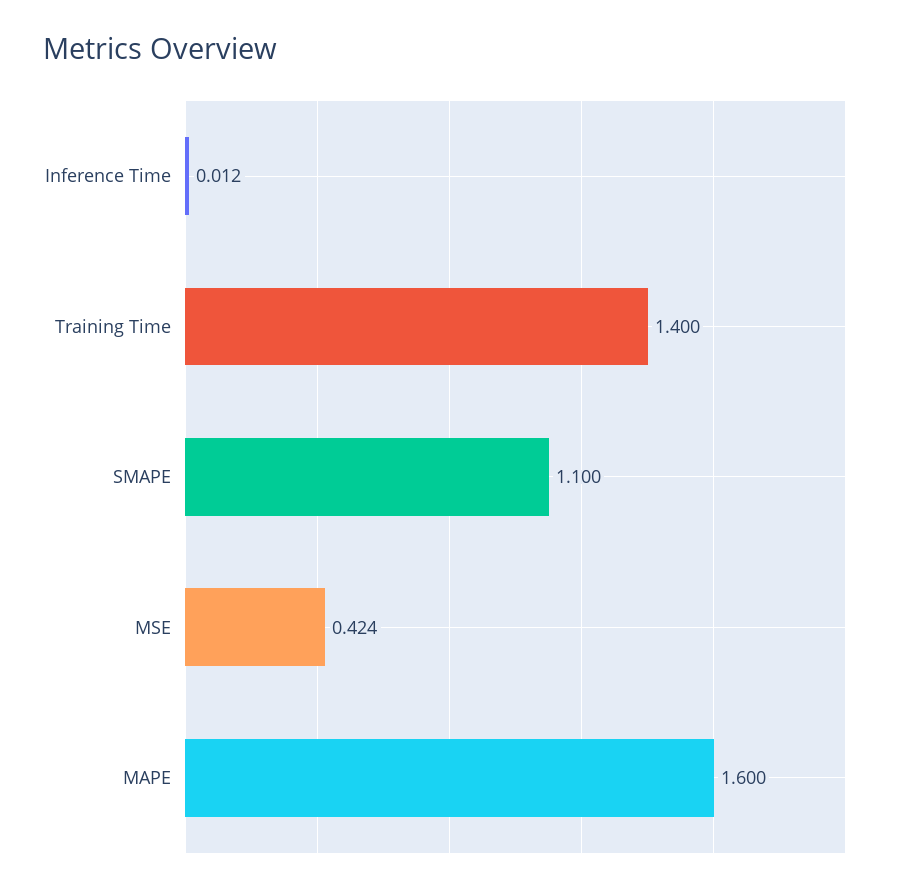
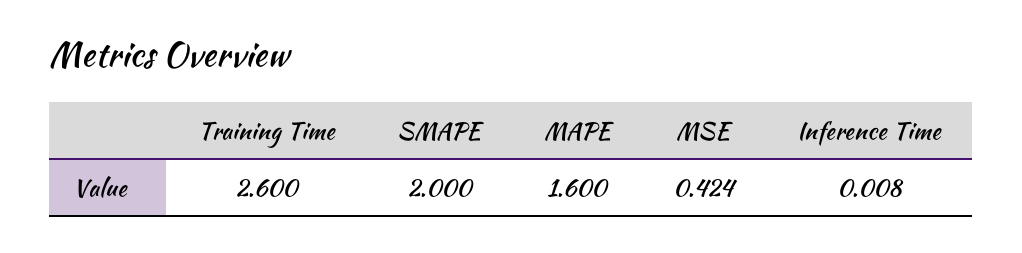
Inference Time: 0.012 -> 0.008
Training Time: 1.4 -> 2.6
SMAPE: 1.1 -> 2

